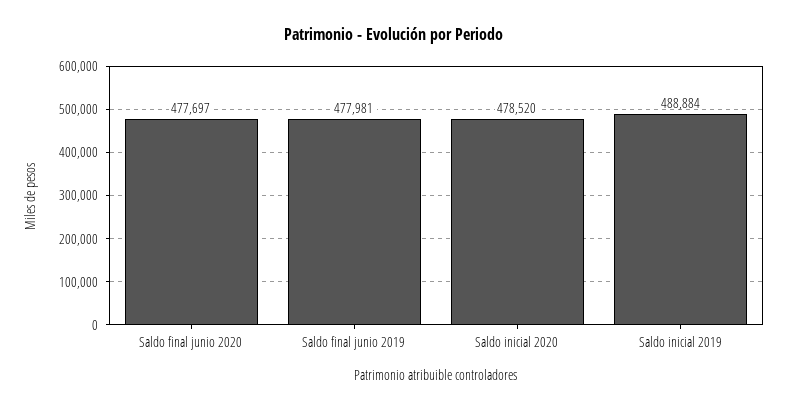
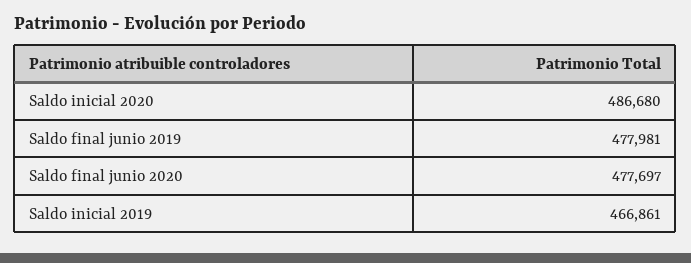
Saldo inicial 2020: 478520 -> 486680
Saldo inicial 2019: 488884 -> 466861

